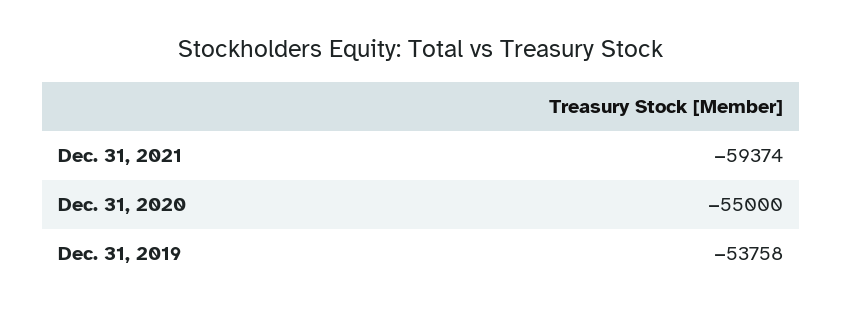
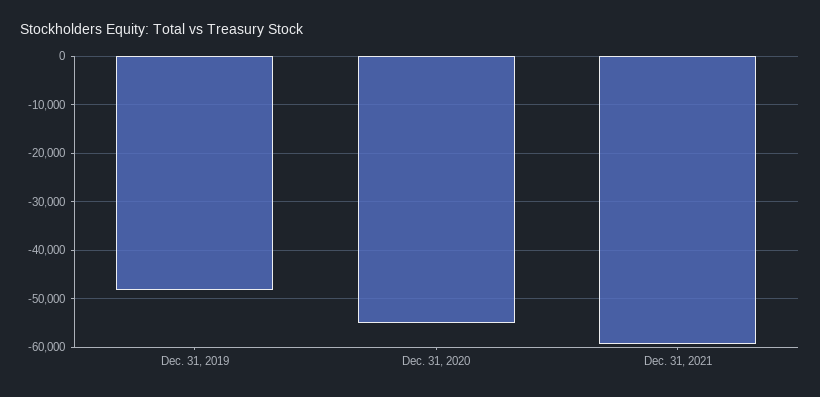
Dec. 31, 2019: -53758 -> -48000

